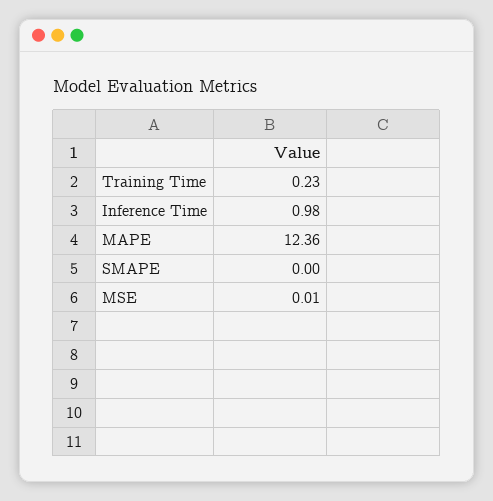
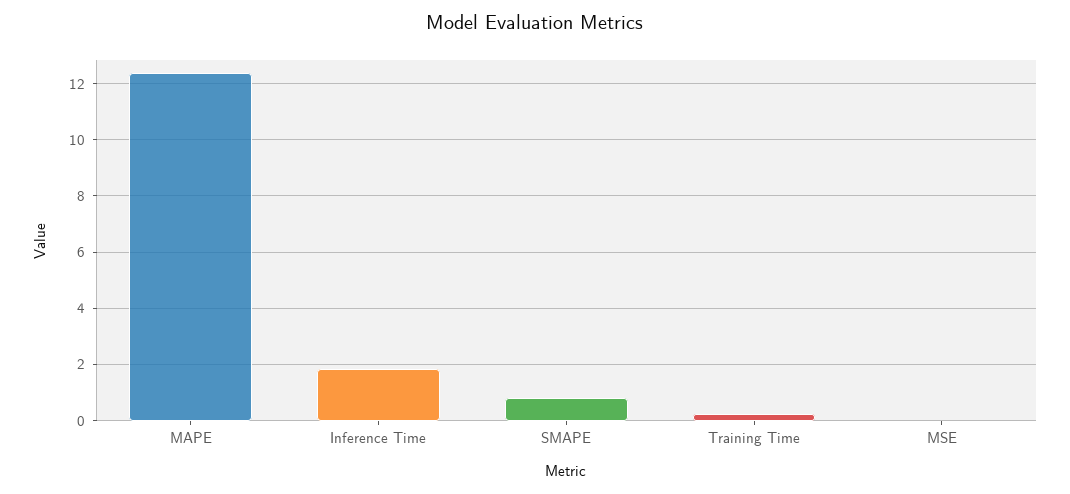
Inference Time: 0.98 -> 1.75
SMAPE: 0 -> 0.75

